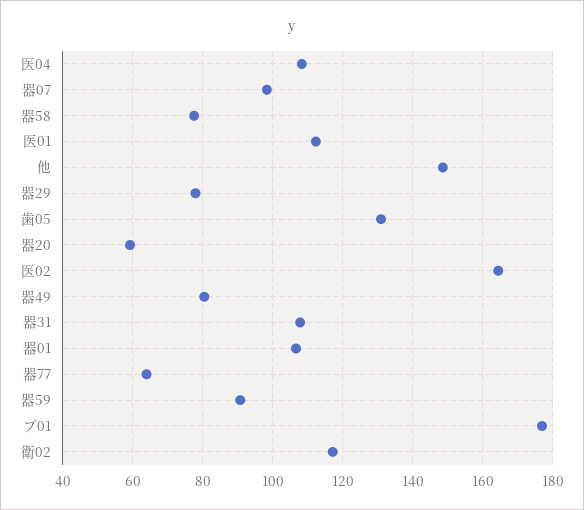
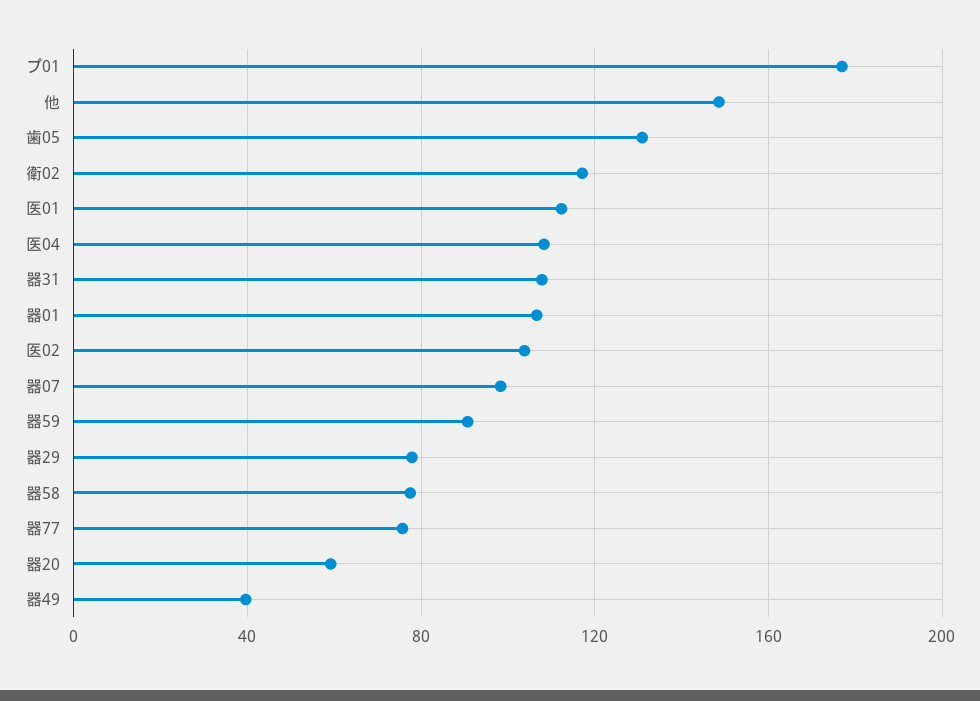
医02: 164 -> 105
器49: 80 -> 40
器77: 64 -> 75

